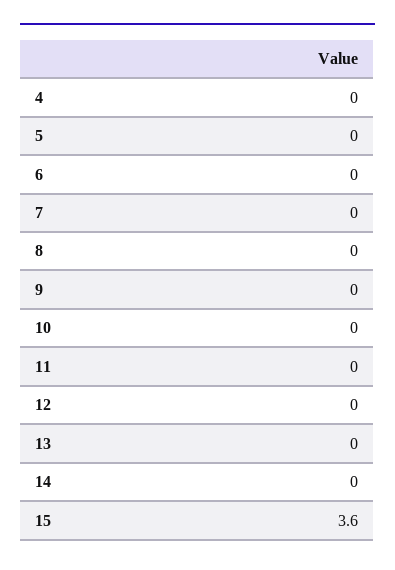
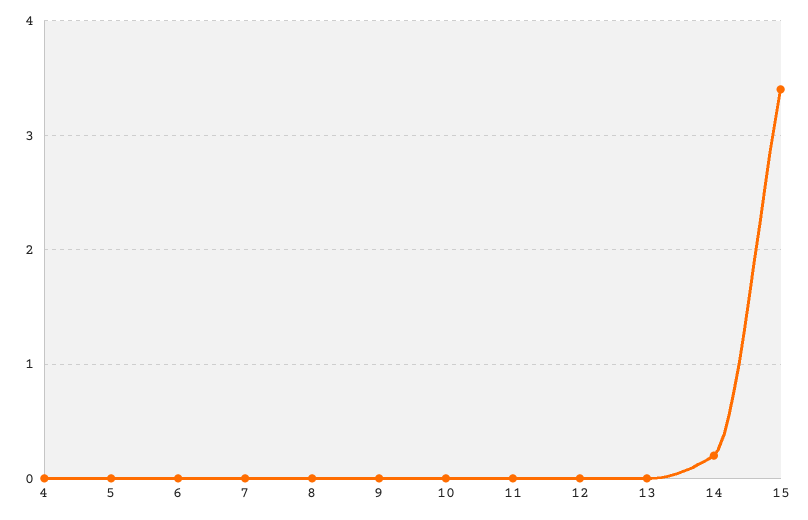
14: 0 -> 0.2
15: 3.6 -> 3.4

